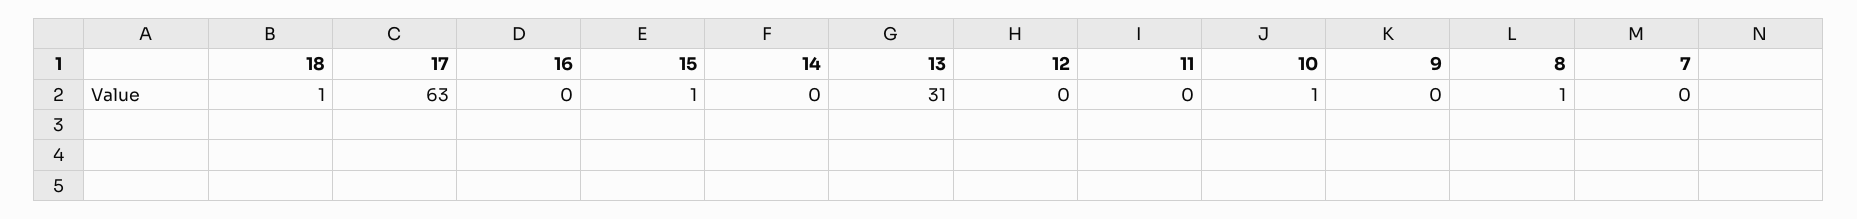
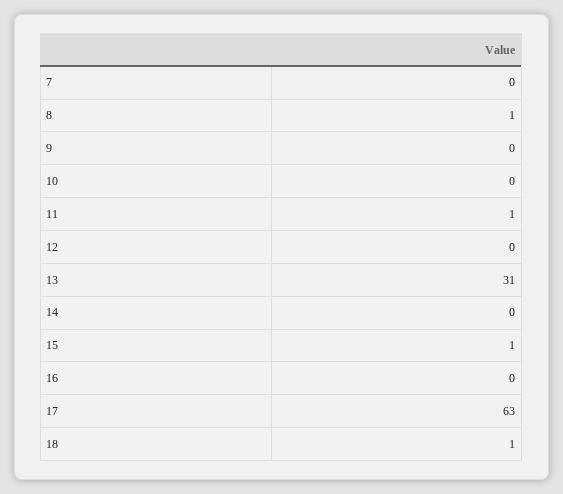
11: 0 -> 1
10: 1 -> 0

